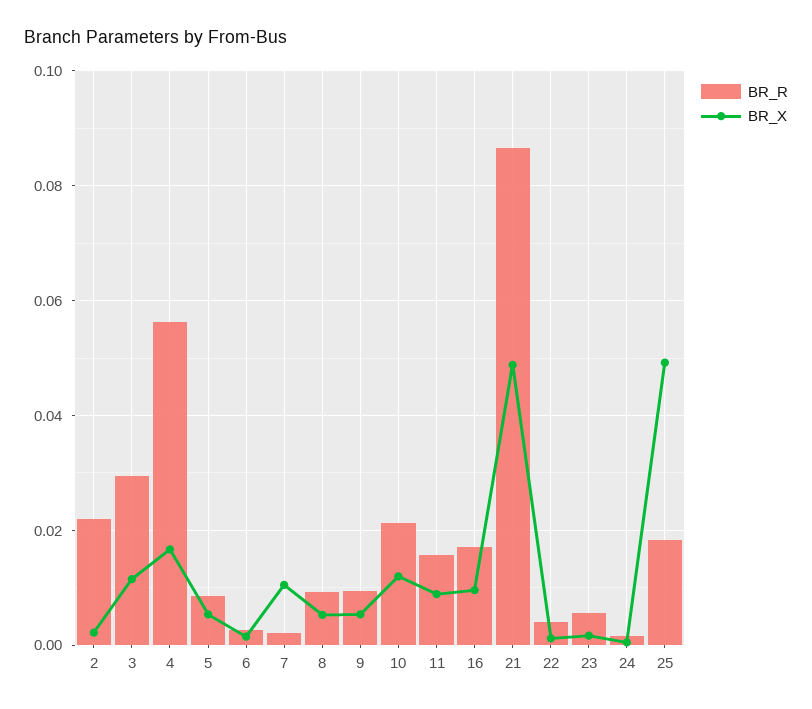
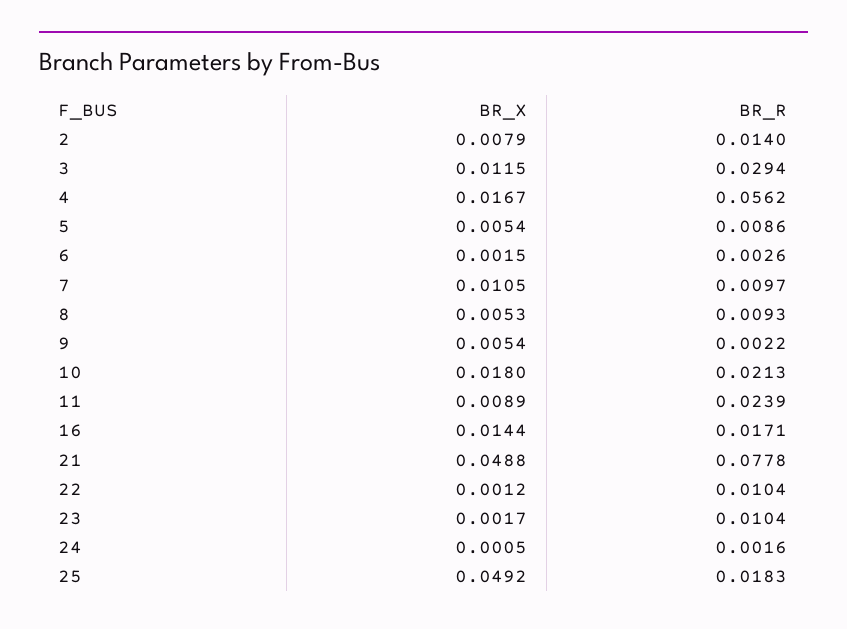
BR_R, 2: 0.022 -> 0.014
BR_X, 2: 0.002 -> 0.0079
BR_R, 7: 0.002 -> 0.0097
BR_R, 9: 0.01 -> 0.0022
BR_X, 10: 0.012 -> 0.018
BR_R, 11: 0.016 -> 0.0239
BR_X, 16: 0.01 -> 0.0144
BR_R, 21: 0.086 -> 0.0778
BR_R, 22: 0.004 -> 0.0104
BR_R, 23: 0.006 -> 0.0104

